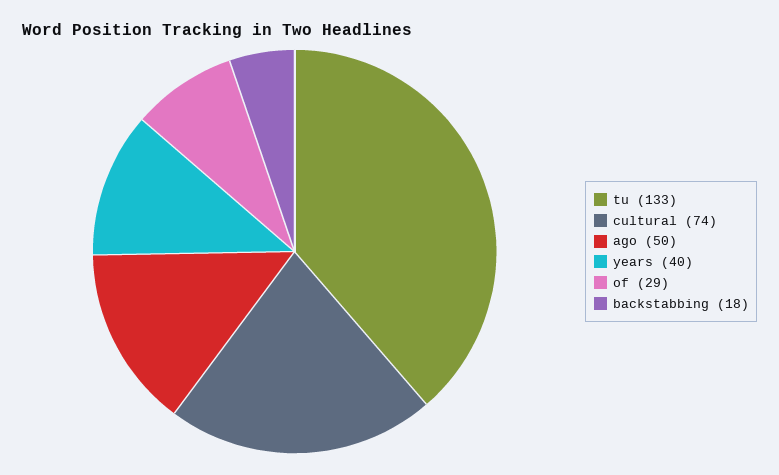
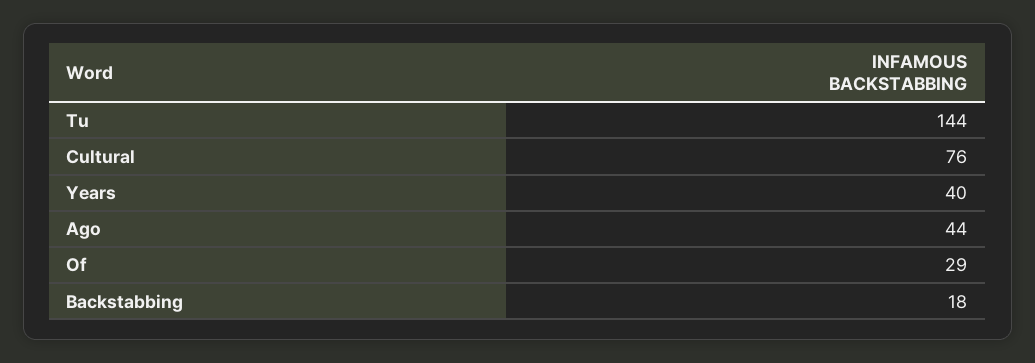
tu: 133 -> 144
cultural: 74 -> 76
ago: 50 -> 44

